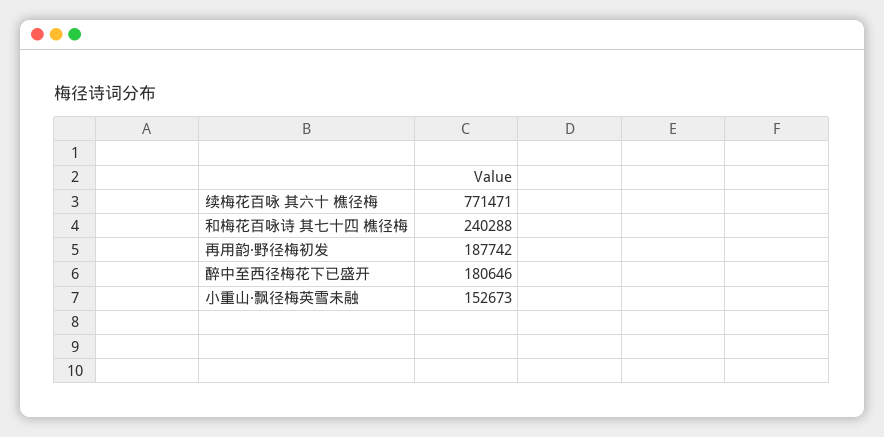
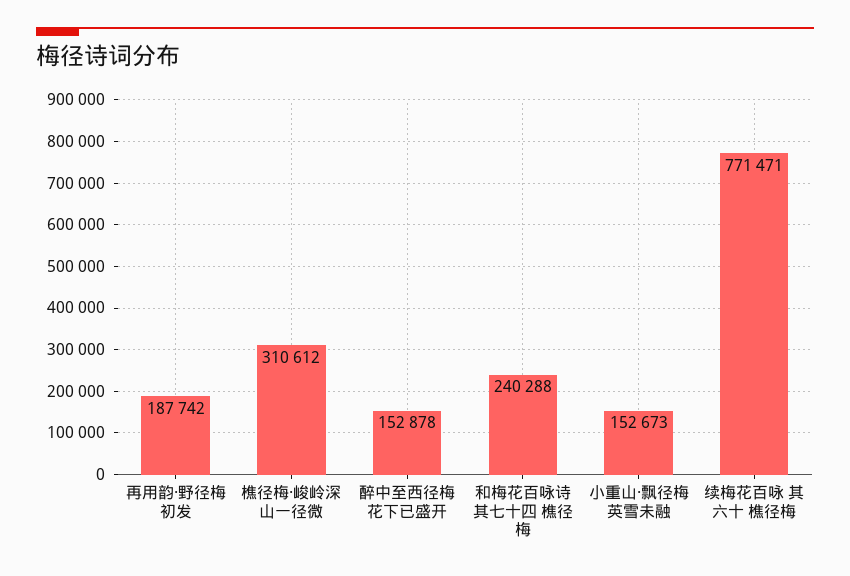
醉中至西径梅花下已盛开: 180646 -> 152878
樵径梅·峻岭深山一径微: none -> 310612

